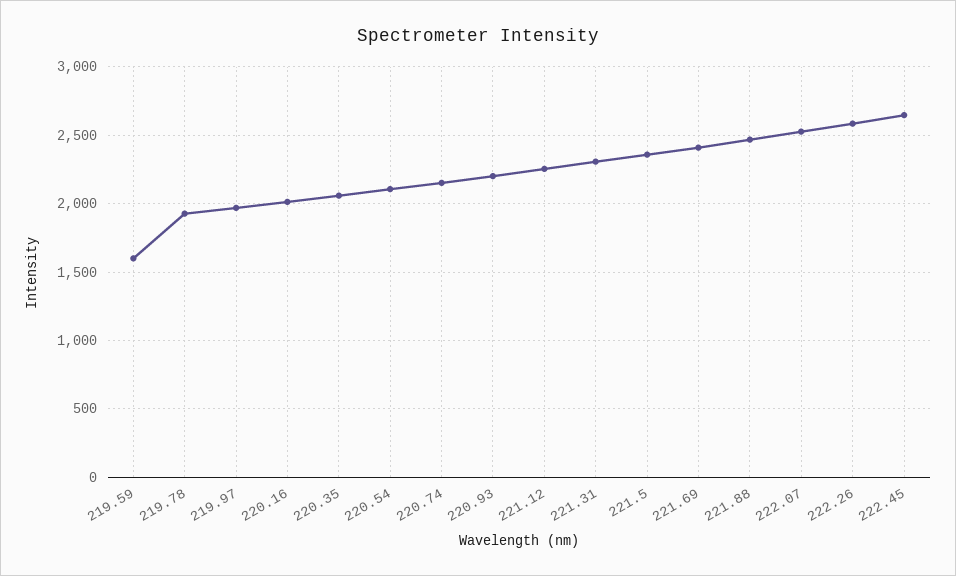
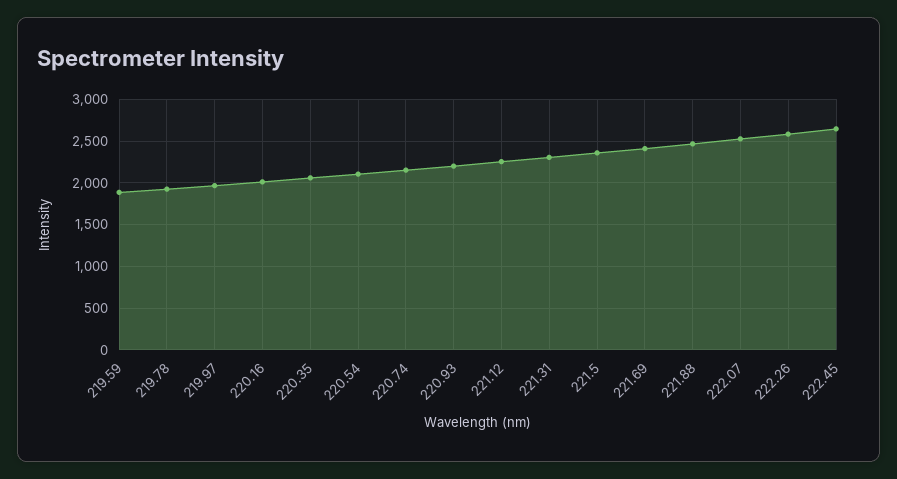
219.59: 1600 -> 1900

